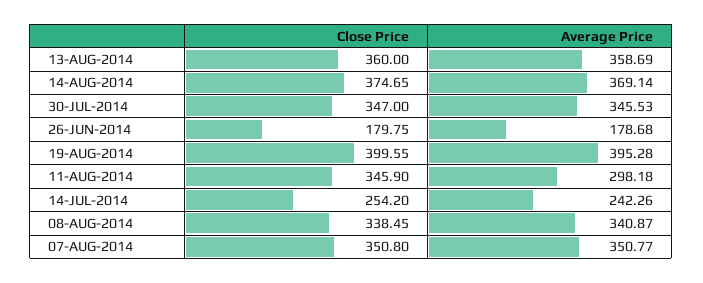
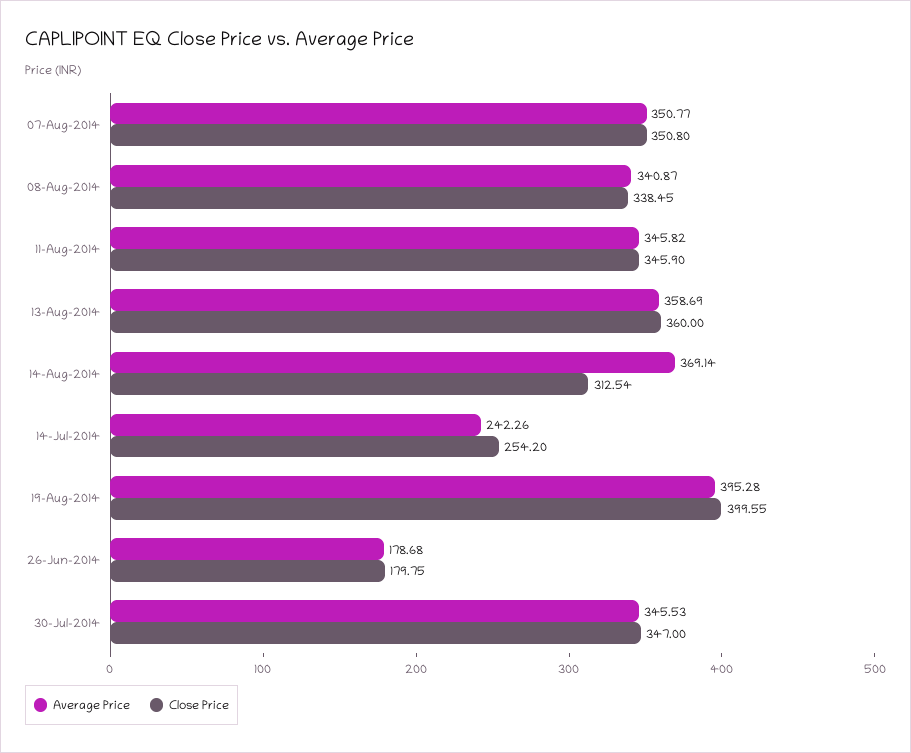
Close Price, 14-AUG-2014: 374.65 -> 312.54
Average Price, 11-AUG-2014: 298.18 -> 345.82

